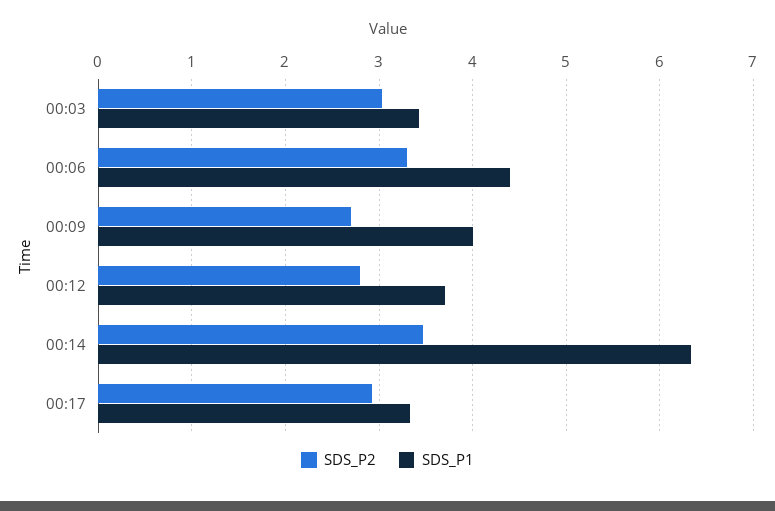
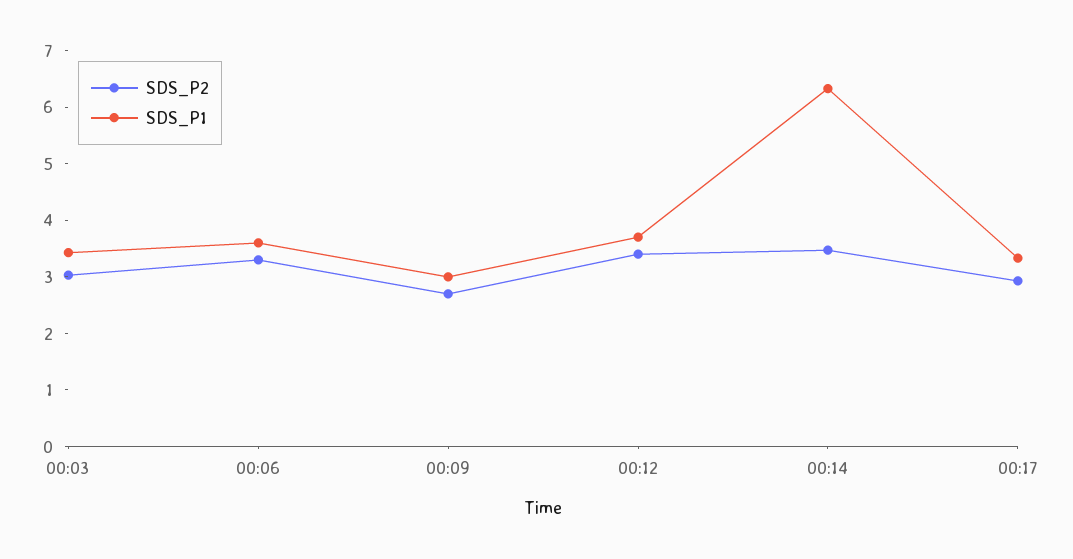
SDS_P1, 00:06: 4.4 -> 3.6
SDS_P1, 00:09: 4 -> 3
SDS_P2, 00:12: 2.8 -> 3.4

